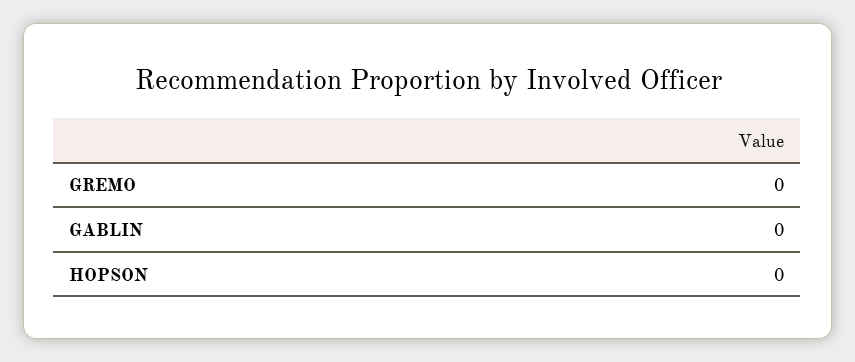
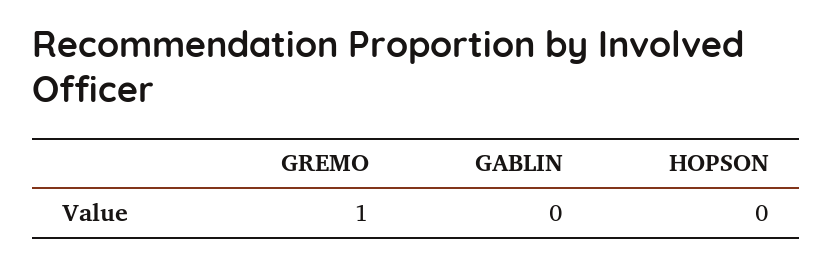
GREMO: 0 -> 1

